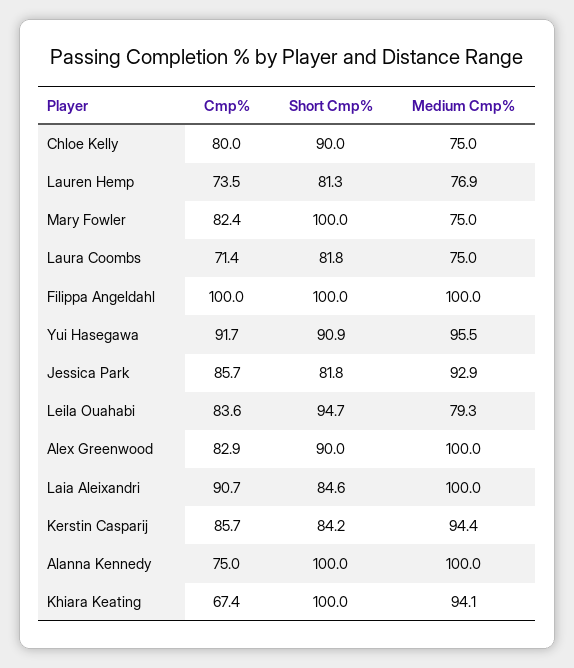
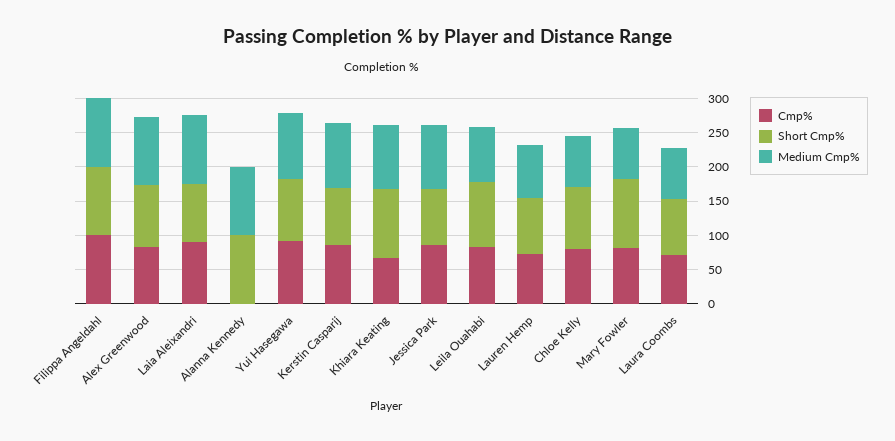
Cmp%, Alanna Kennedy: 75 -> 0

